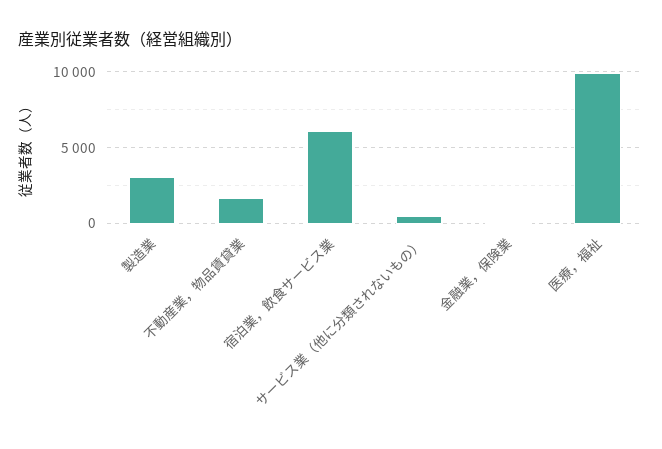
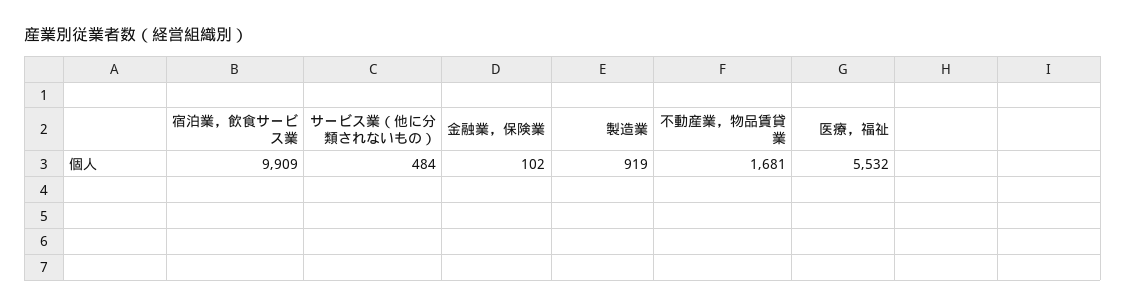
製造業: 3000 -> 919
宿泊業，飲食サービス業: 6000 -> 9909
医療，福祉: 10000 -> 5532

